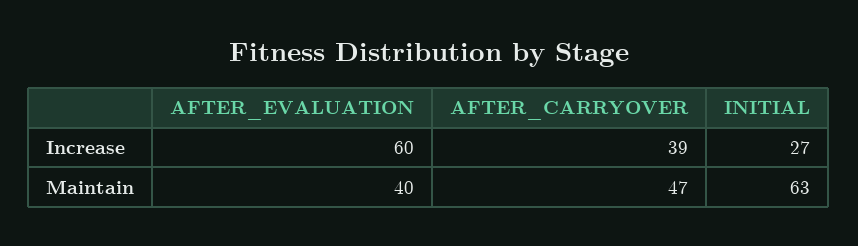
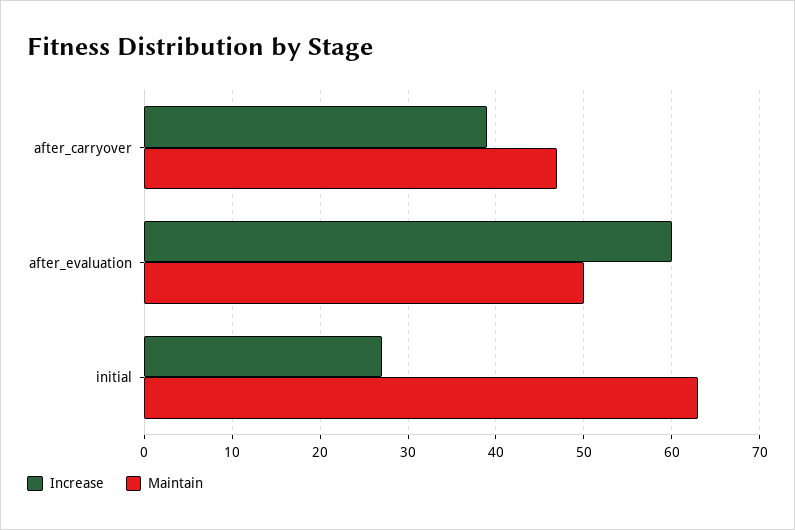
Maintain, AFTER_EVALUATION: 40 -> 50

